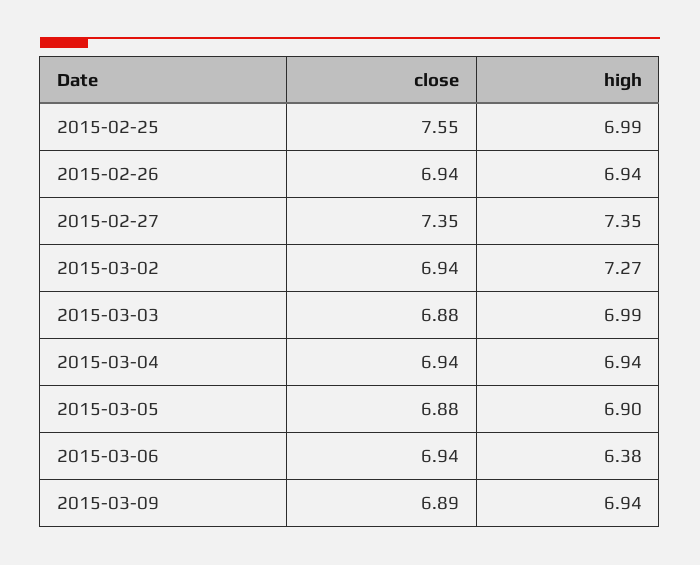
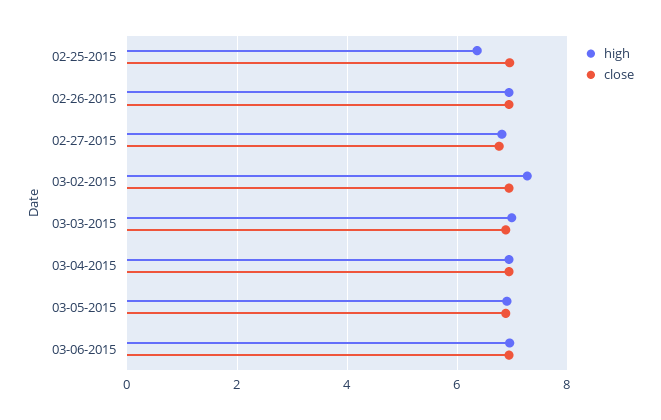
close, 2015-02-25: 7.55 -> 7
high, 2015-02-25: 6.99 -> 6.4
close, 2015-02-27: 7.35 -> 6.8
high, 2015-02-27: 7.35 -> 6.8
high, 2015-03-06: 6.38 -> 7
close, 2015-03-09: 6.89 -> none
high, 2015-03-09: 6.94 -> none

